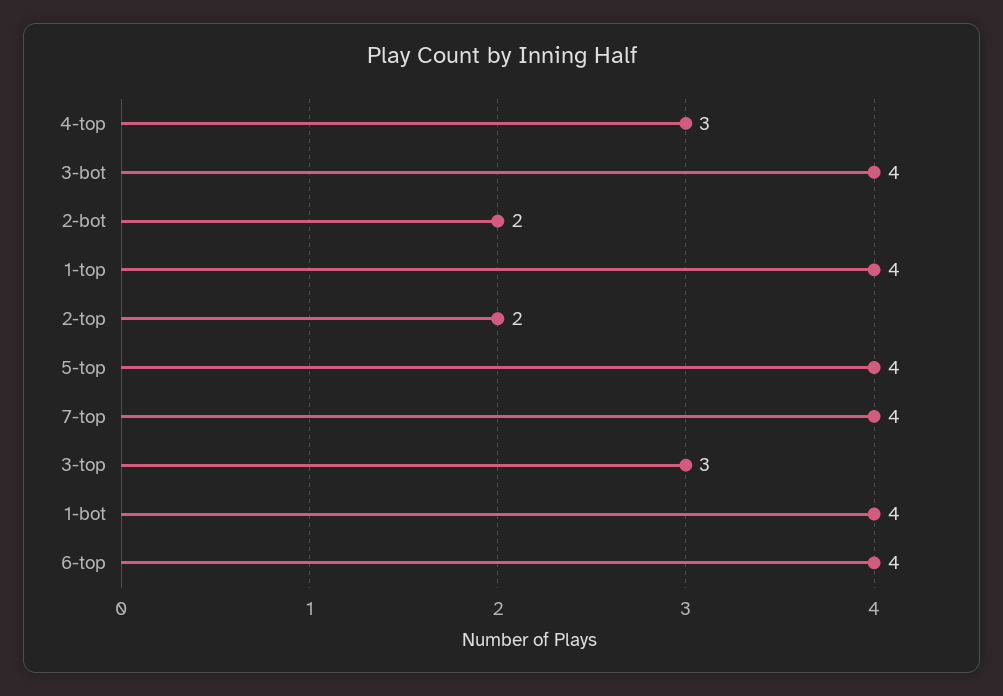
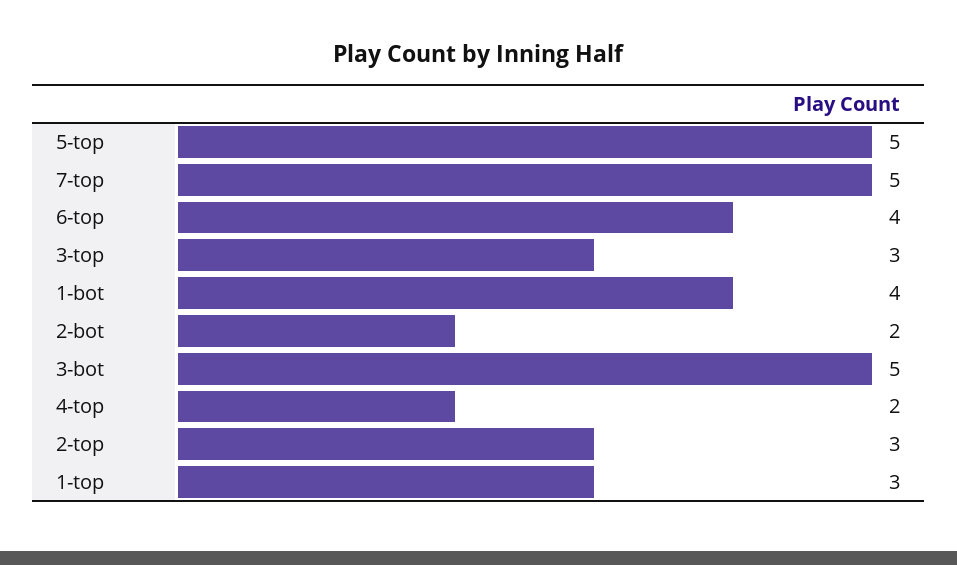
4-top: 3 -> 2
3-bot: 4 -> 5
1-top: 4 -> 3
2-top: 2 -> 3
5-top: 4 -> 5
7-top: 4 -> 5

